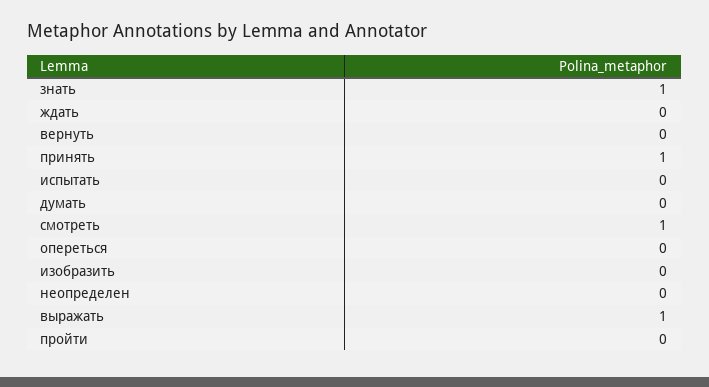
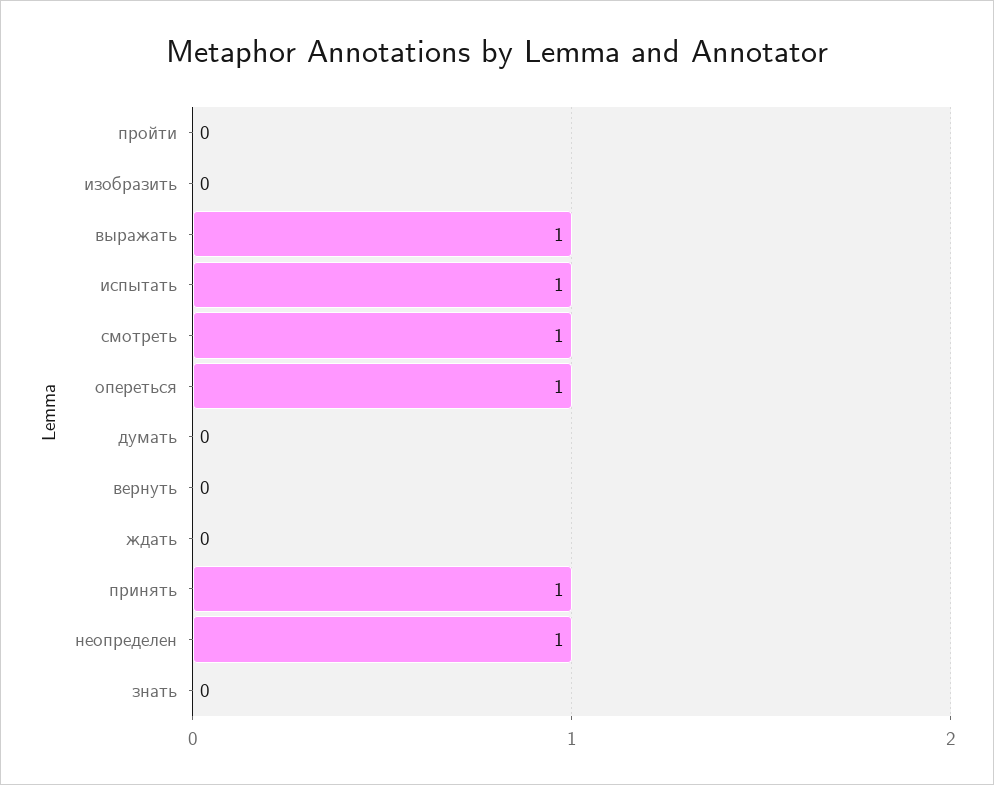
знать: 1 -> 0
испытать: 0 -> 1
опереться: 0 -> 1
неопределен: 0 -> 1

